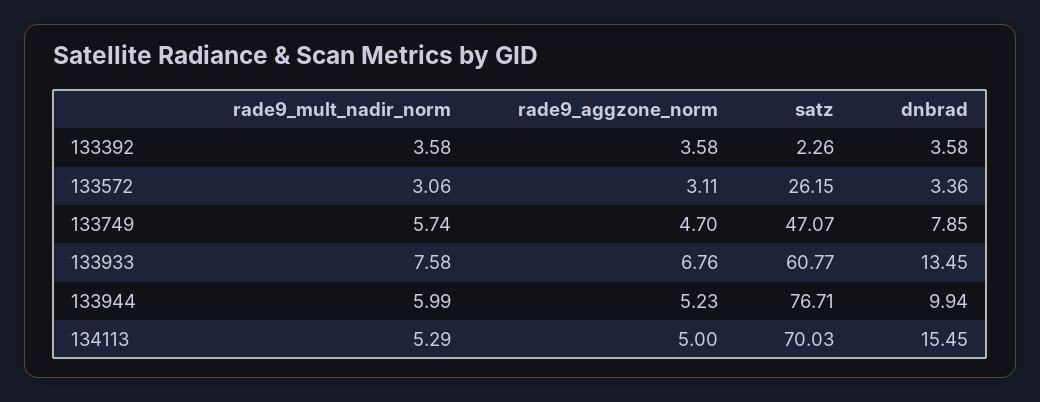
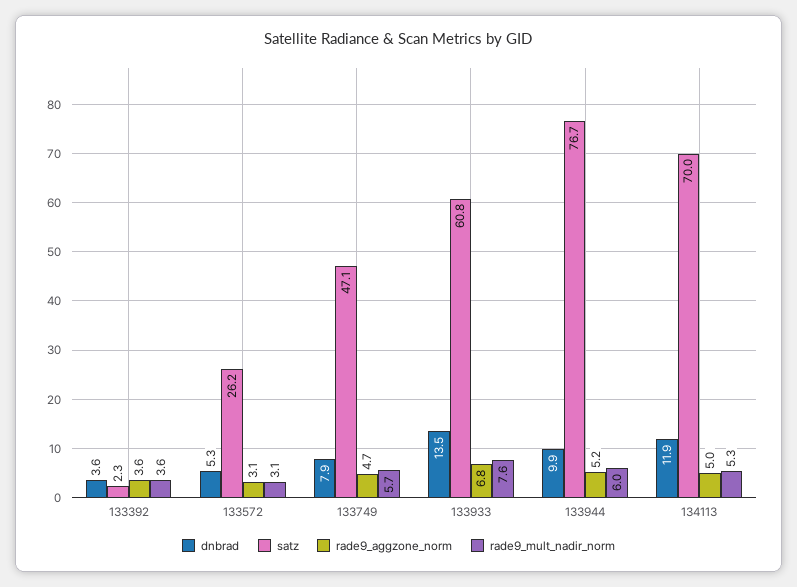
dnbrad, 133572: 3.36 -> 5.3
dnbrad, 134113: 15.45 -> 11.9

